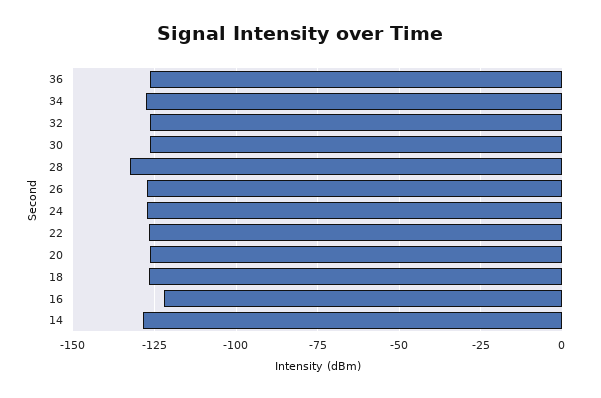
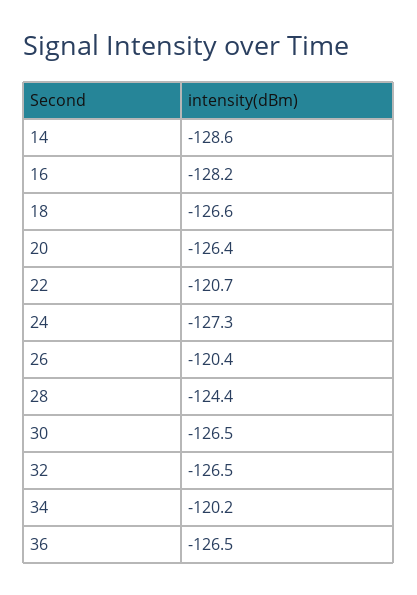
34: -127.5 -> -120.2
28: -132.5 -> -124.4
26: -127.5 -> -120.4
22: -127.5 -> -120.7
16: -122.5 -> -128.2

